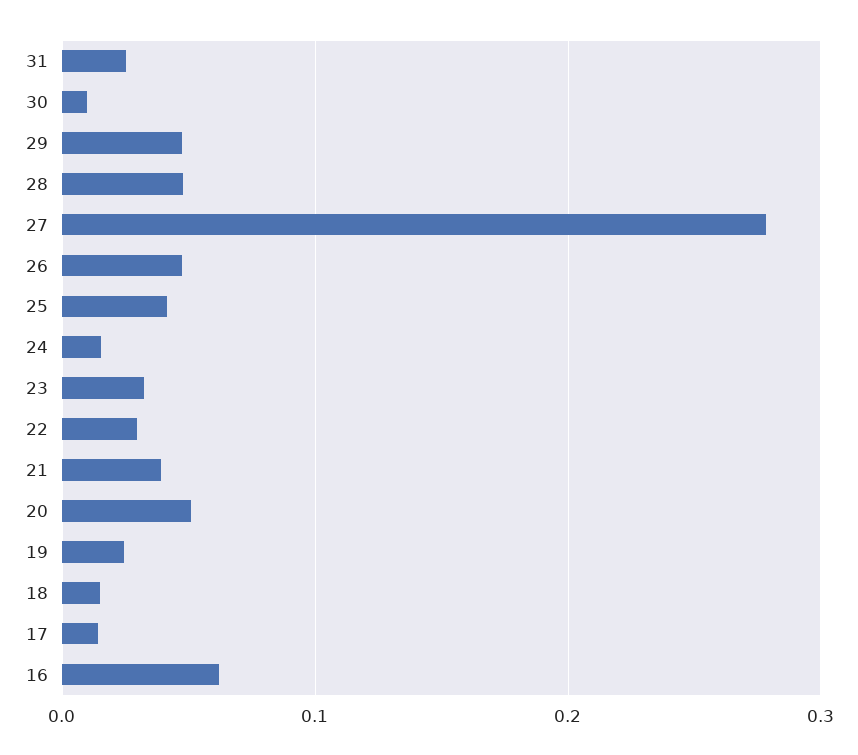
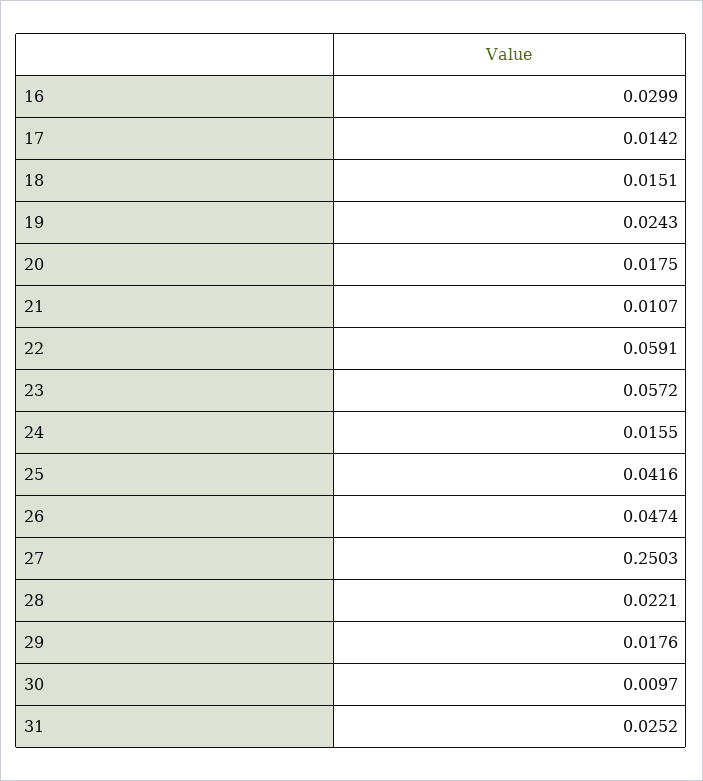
29: 0.05 -> 0.0176
28: 0.05 -> 0.0221
27: 0.28 -> 0.2503
23: 0.03 -> 0.0572
22: 0.03 -> 0.0591
21: 0.04 -> 0.0107
20: 0.05 -> 0.0175
16: 0.06 -> 0.0299

